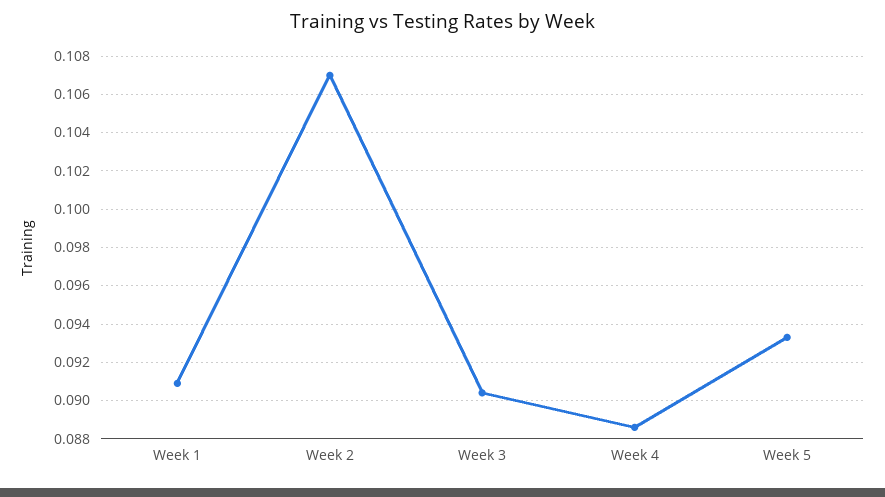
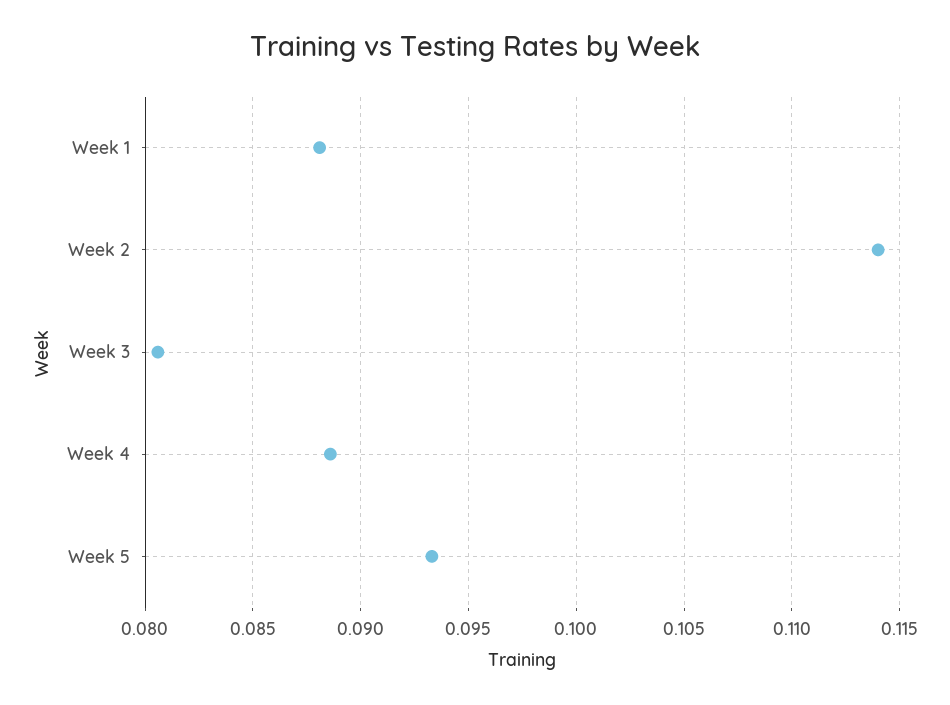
Week 1: 0.091 -> 0.088
Week 2: 0.107 -> 0.114
Week 3: 0.0905 -> 0.0805

